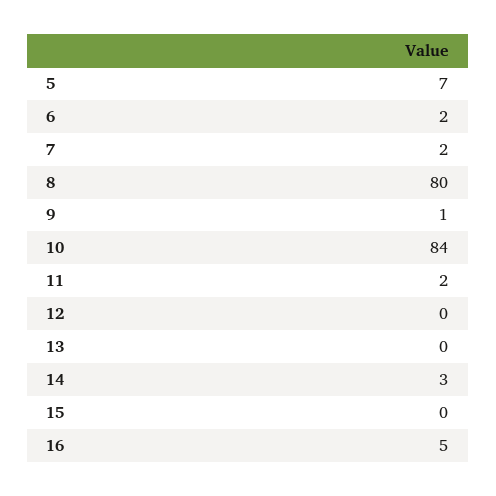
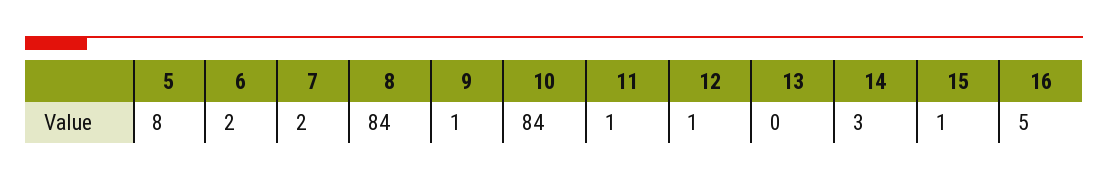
5: 7 -> 8
8: 80 -> 84
11: 2 -> 1
12: 0 -> 1
15: 0 -> 1

